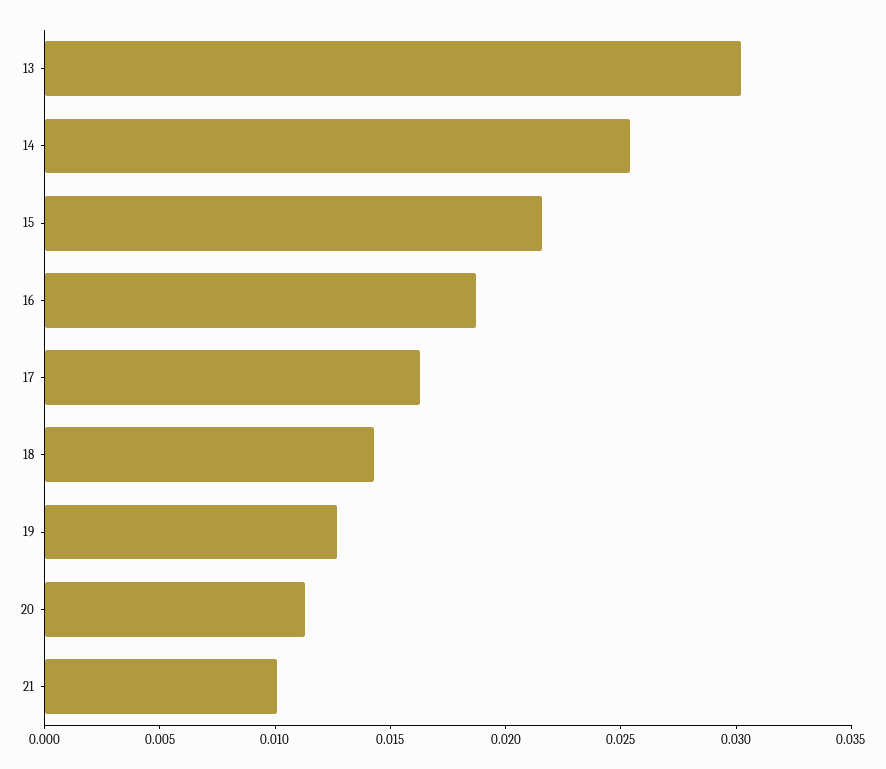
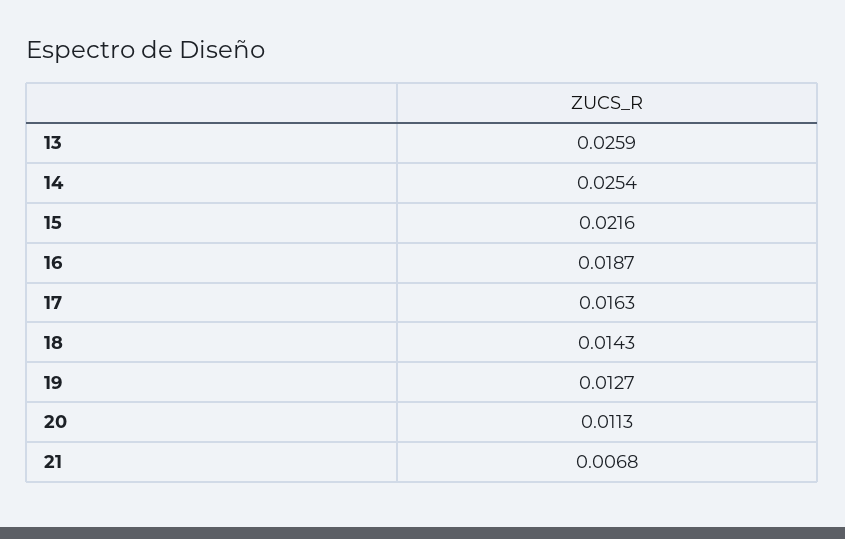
13: 0.03 -> 0.0259
21: 0.01 -> 0.0068

